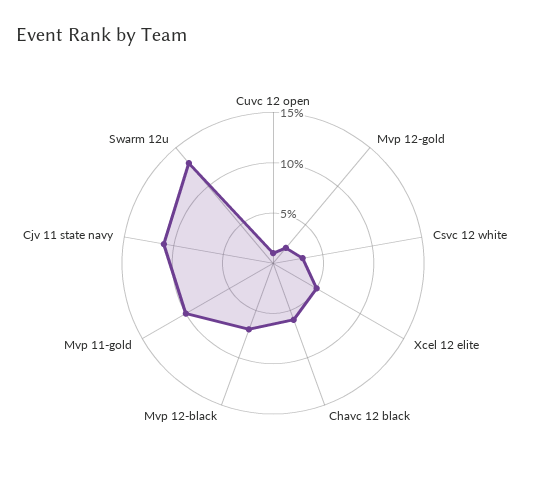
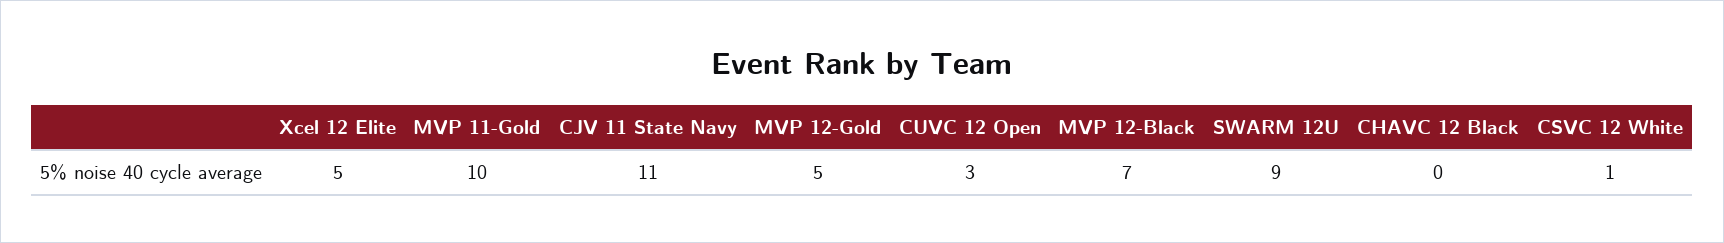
Cuvc 12 open: 1 -> 3
Mvp 12-gold: 2 -> 5
Csvc 12 white: 3 -> 1
Chavc 12 black: 6 -> 0
Swarm 12u: 13 -> 9

